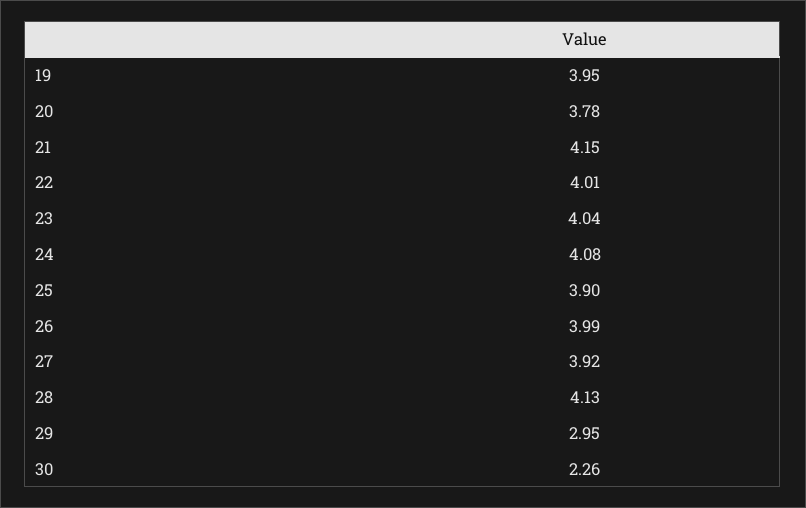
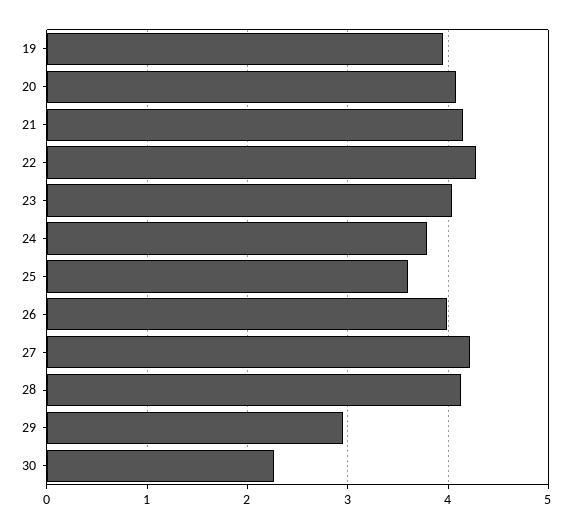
20: 3.78 -> 4.1
22: 4.01 -> 4.3
24: 4.08 -> 3.8
25: 3.9 -> 3.6
27: 3.92 -> 4.2

